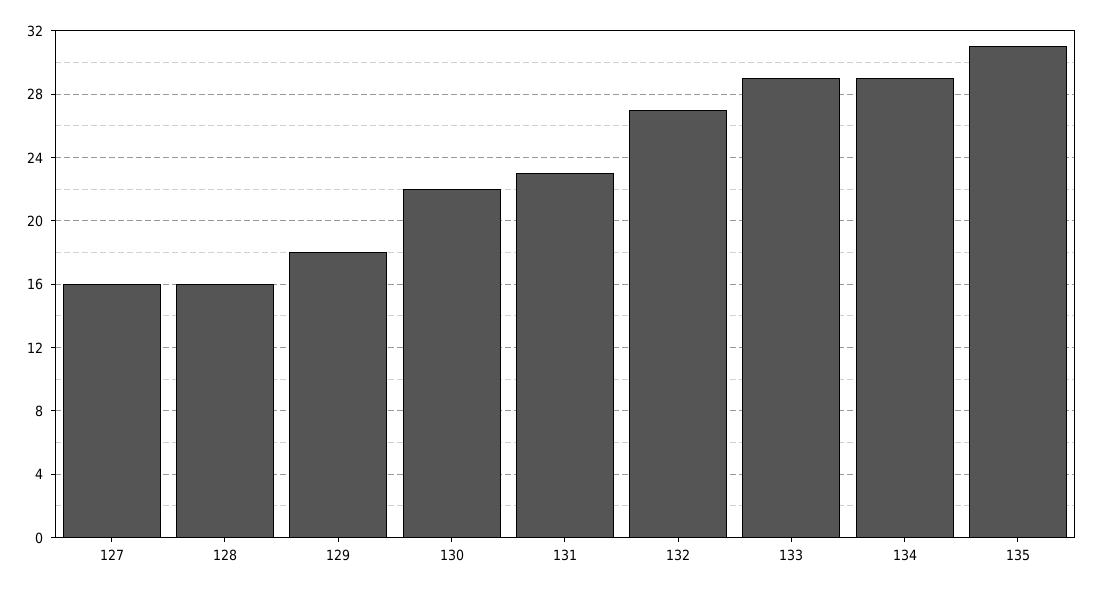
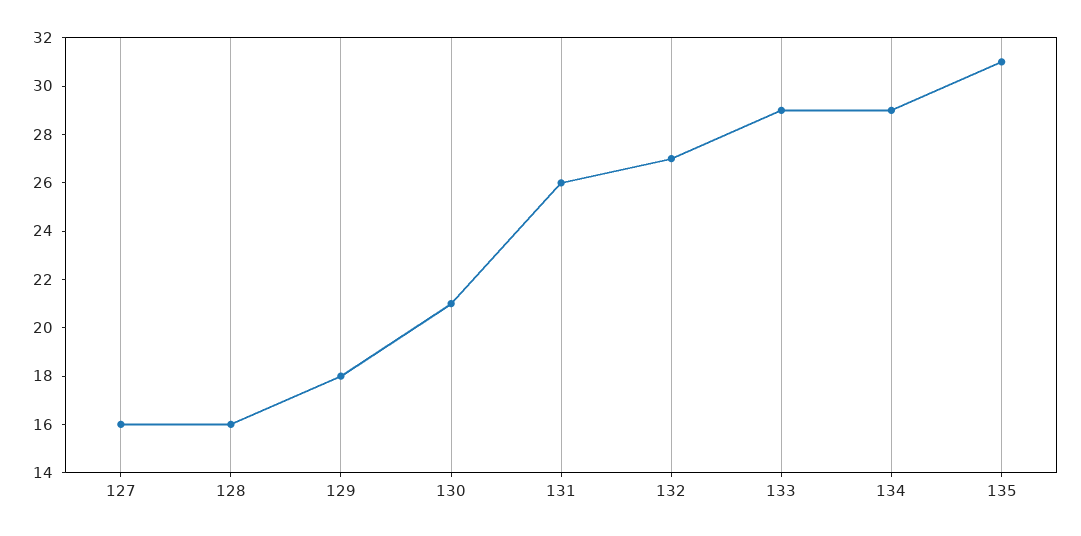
130: 22 -> 21
131: 23 -> 26

